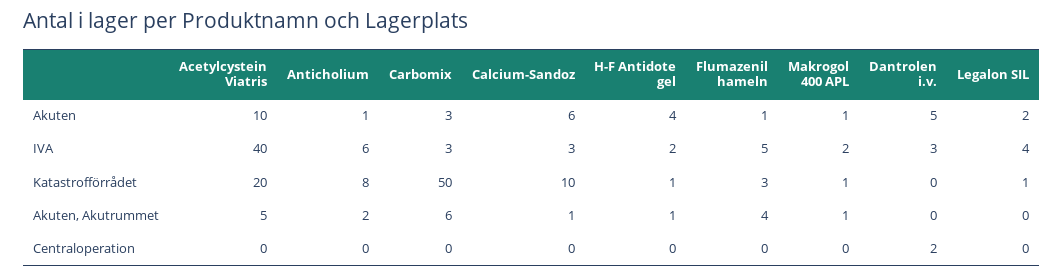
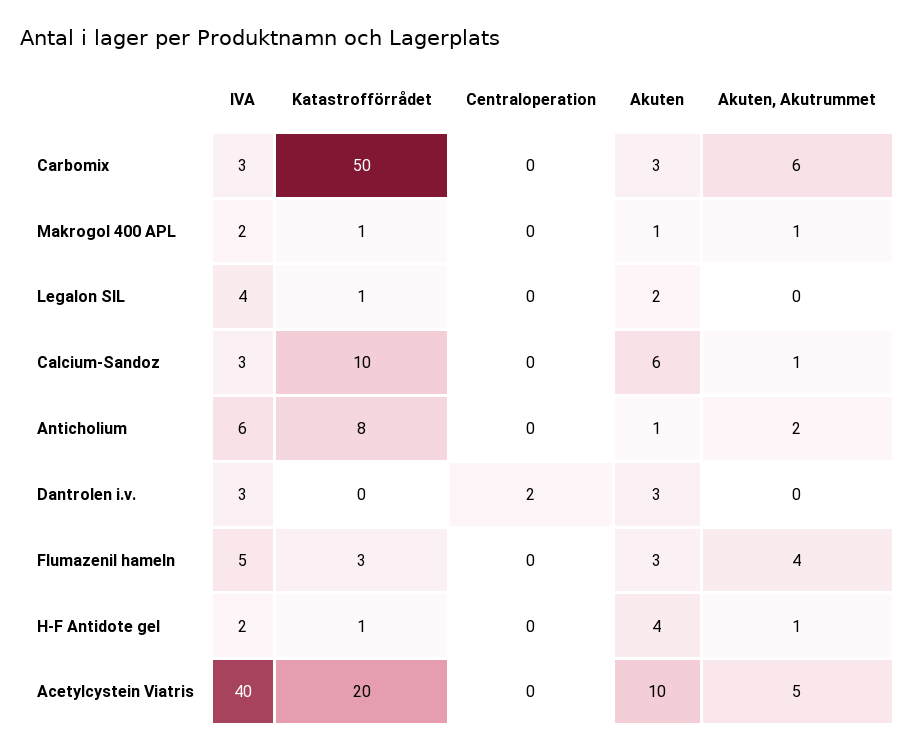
Flumazenil hameln, Akuten: 1 -> 3
Dantrolen i.v., Akuten: 5 -> 3

